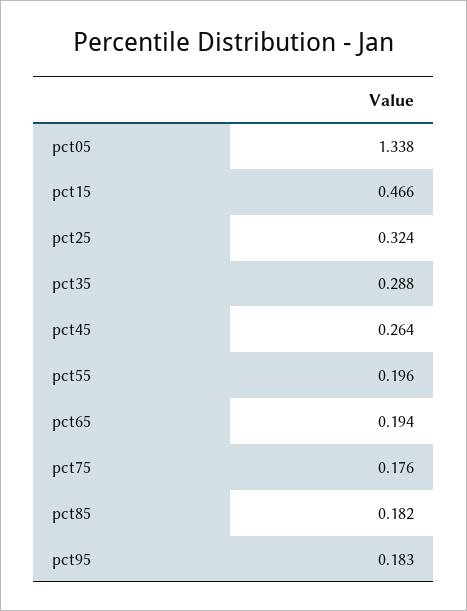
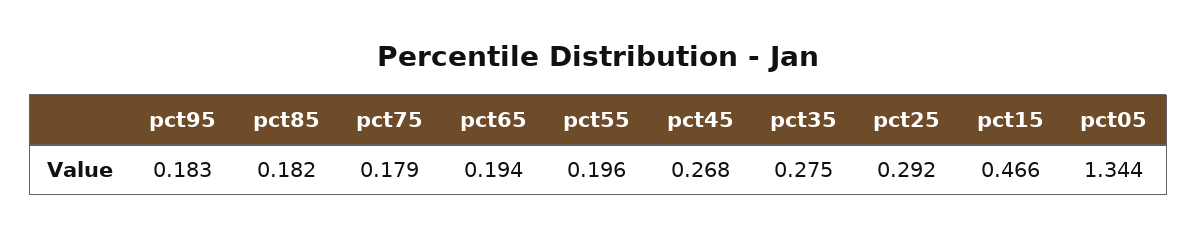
pct05: 1.338 -> 1.344
pct25: 0.324 -> 0.292
pct35: 0.288 -> 0.275
pct45: 0.264 -> 0.268
pct75: 0.176 -> 0.179

